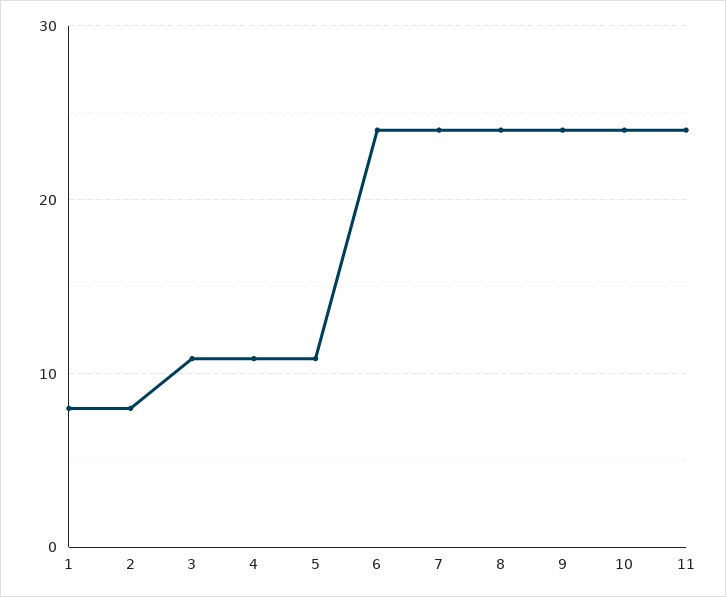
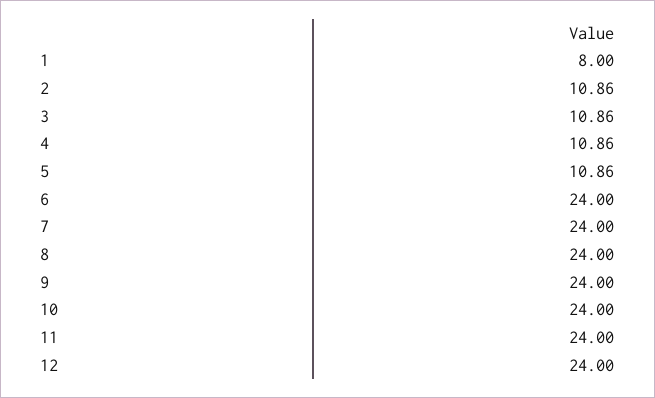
2: 8 -> 10.86
12: none -> 24

